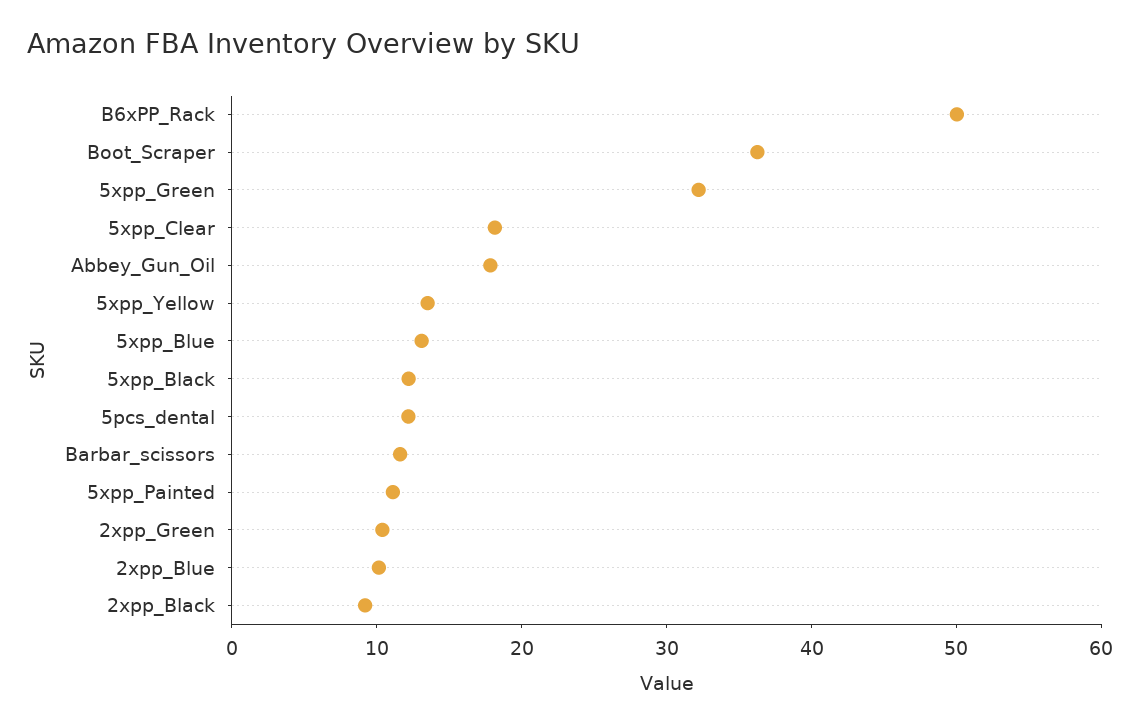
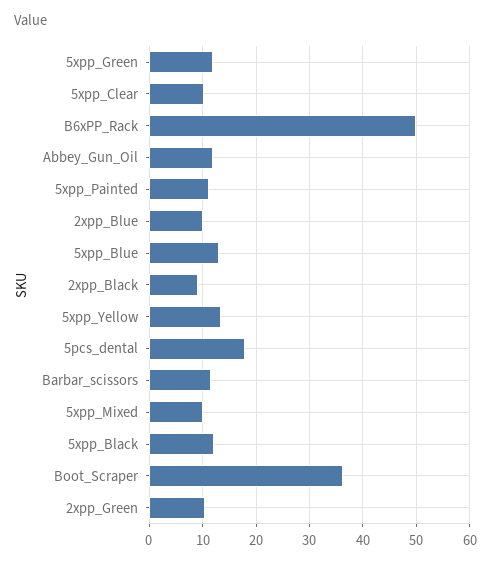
5xpp_Green: 32 -> 12
5xpp_Clear: 18 -> 10
Abbey_Gun_Oil: 18 -> 12
5pcs_dental: 12 -> 18
5xpp_Mixed: none -> 10

